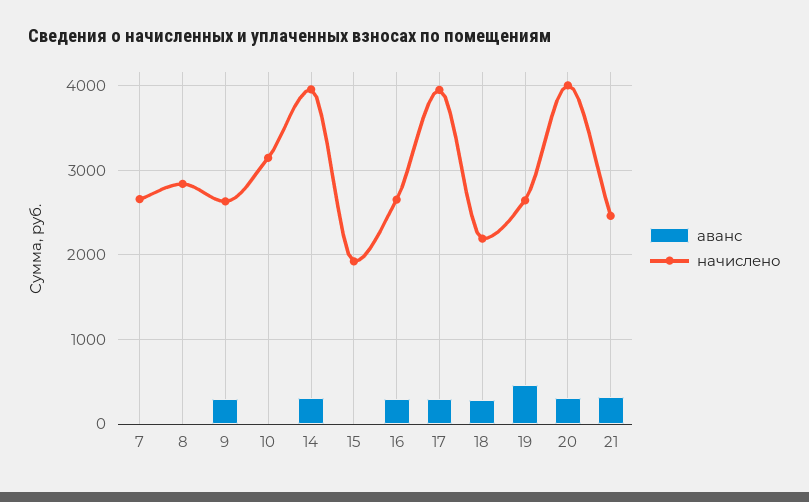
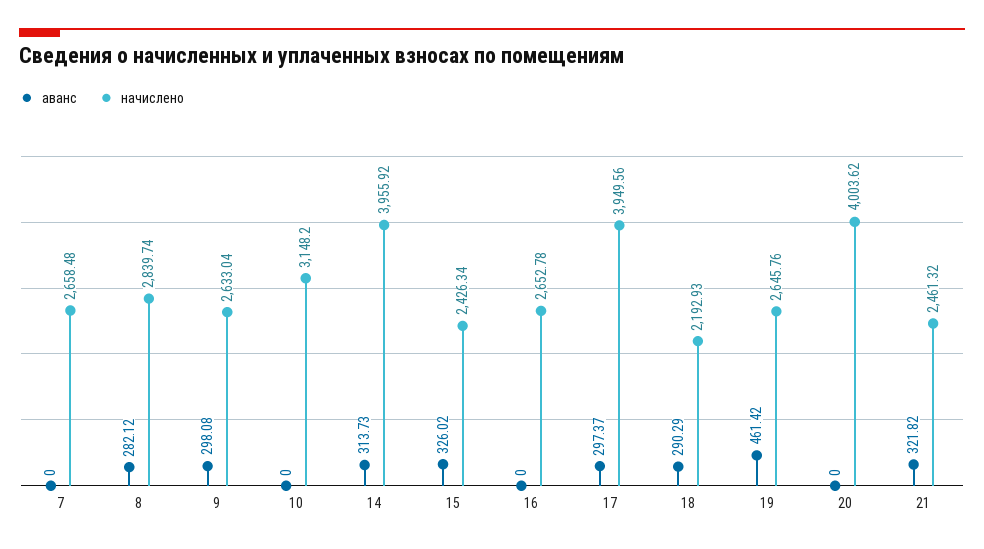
аванс, 8: 0 -> 282.12
аванс, 15: 0 -> 326.02
начислено, 15: 1900 -> 2426.34
аванс, 16: 300 -> 0
аванс, 20: 300 -> 0

